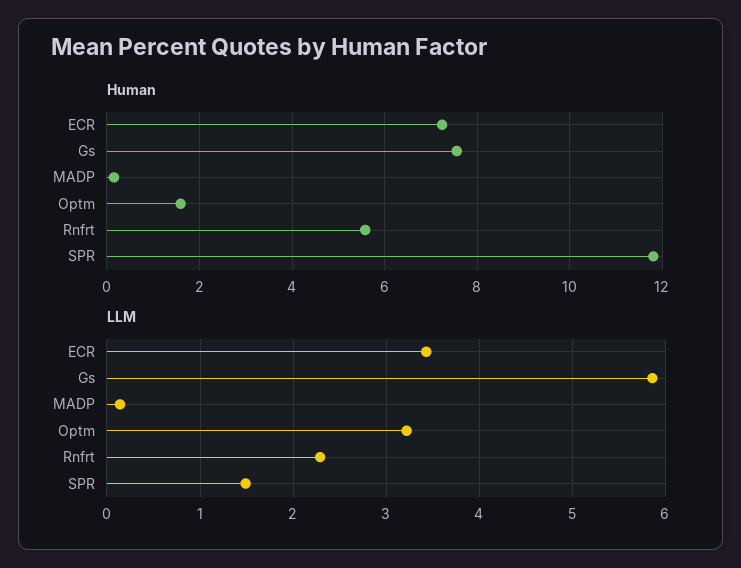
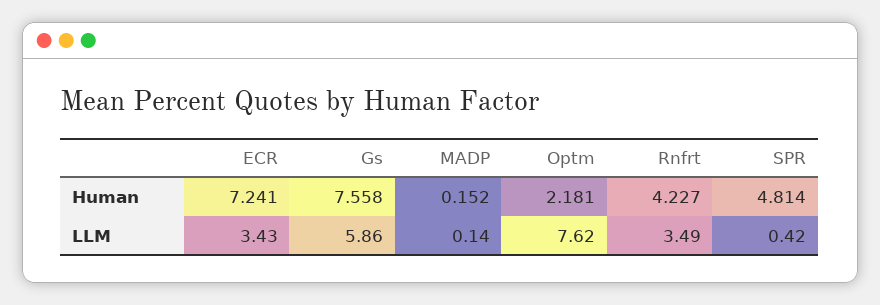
Human, Optm: 1.6 -> 2.181
Human, Rnfrt: 5.6 -> 4.227
Human, SPR: 11.8 -> 4.814
LLM, Optm: 3.2 -> 7.62
LLM, Rnfrt: 2.3 -> 3.49
LLM, SPR: 1.5 -> 0.42

